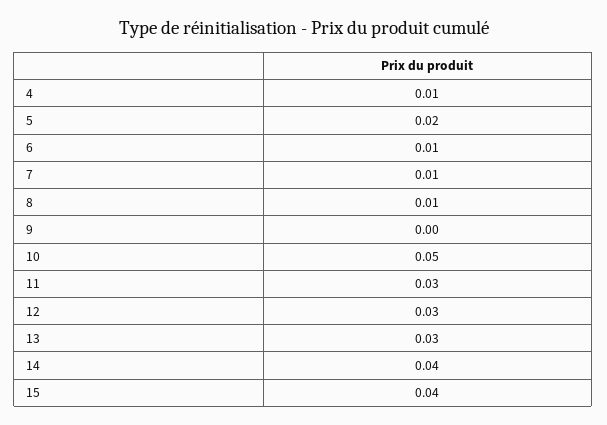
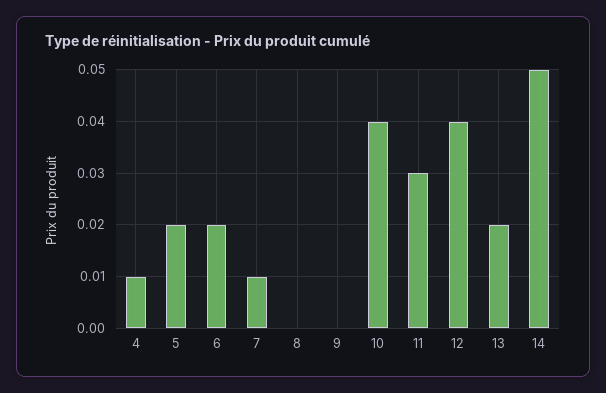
6: 0.01 -> 0.02
8: 0.01 -> 0
10: 0.05 -> 0.04
12: 0.03 -> 0.04
13: 0.03 -> 0.02
14: 0.04 -> 0.05
15: 0.04 -> none

